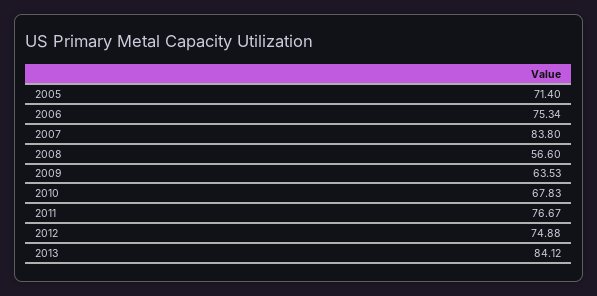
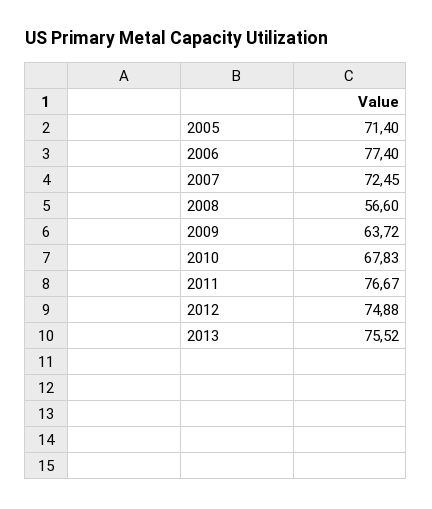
2006: 75.34 -> 77.4
2007: 83.8 -> 72.45
2009: 63.53 -> 63.72
2013: 84.12 -> 75.52

